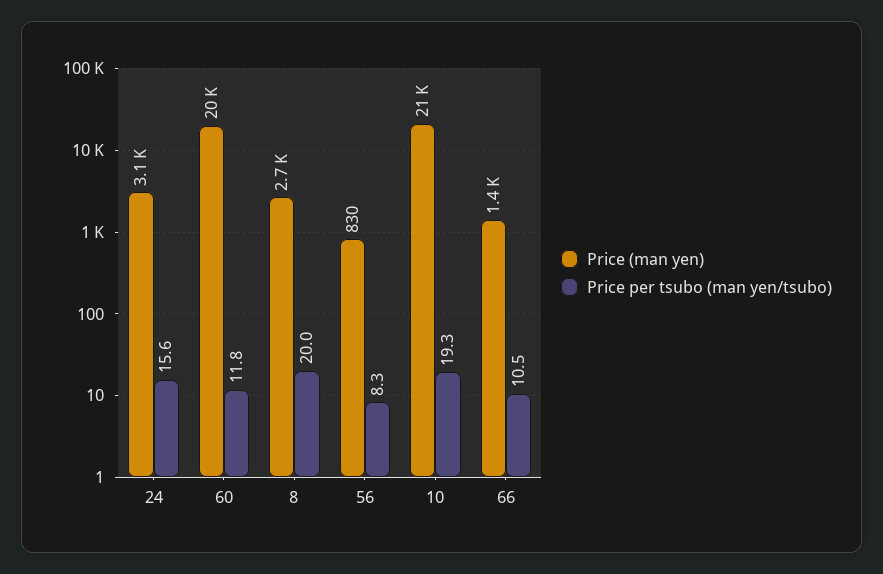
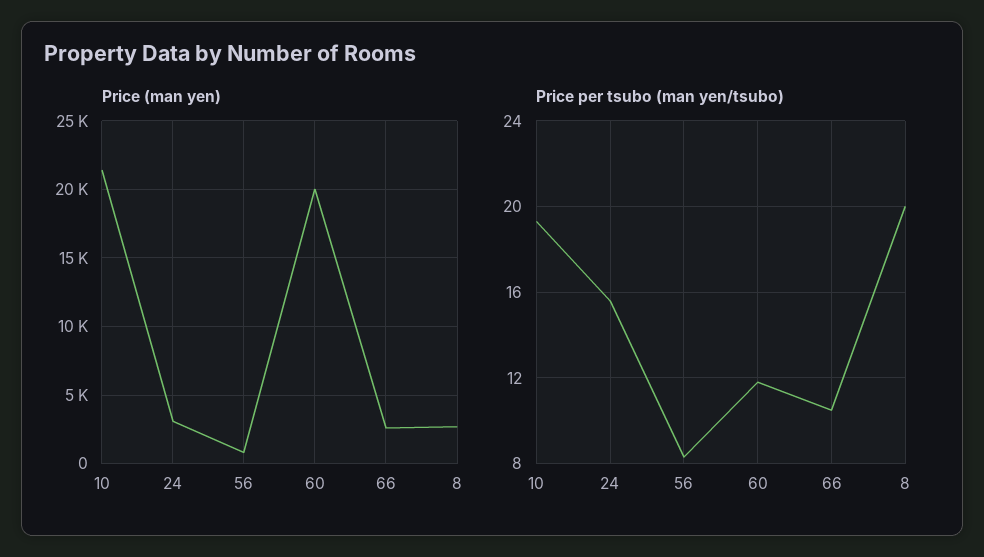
Price (man yen), 66: 1400 -> 2500

